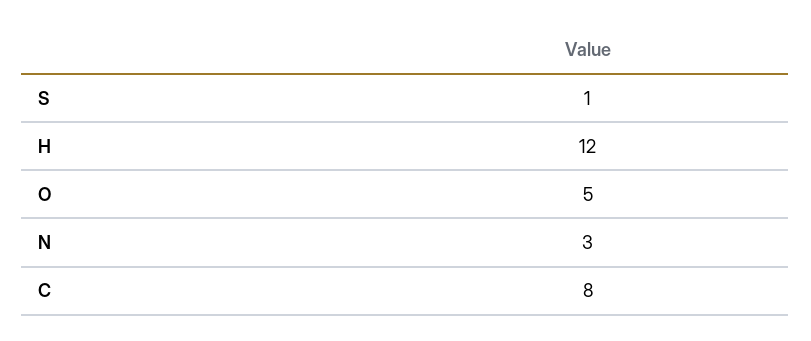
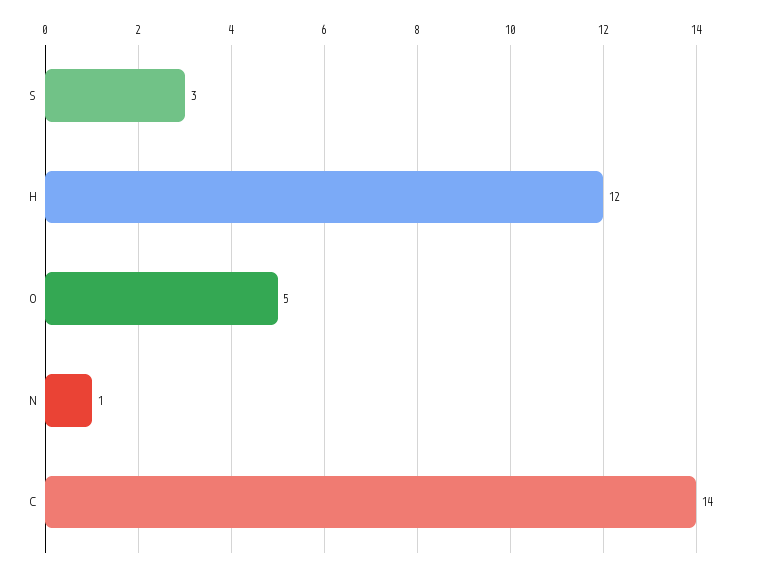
S: 1 -> 3
N: 3 -> 1
C: 8 -> 14

